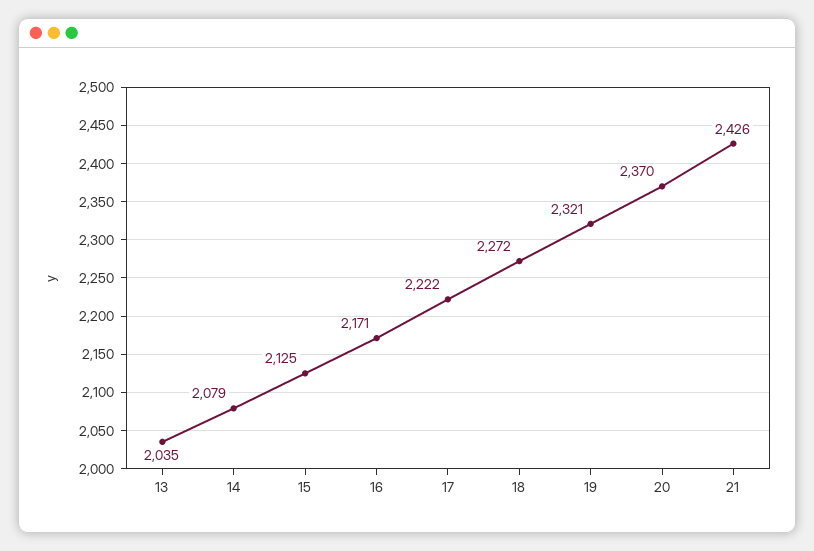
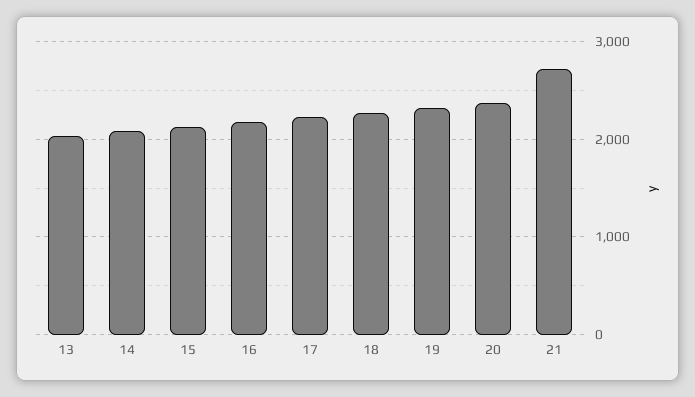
21: 2426 -> 2700

